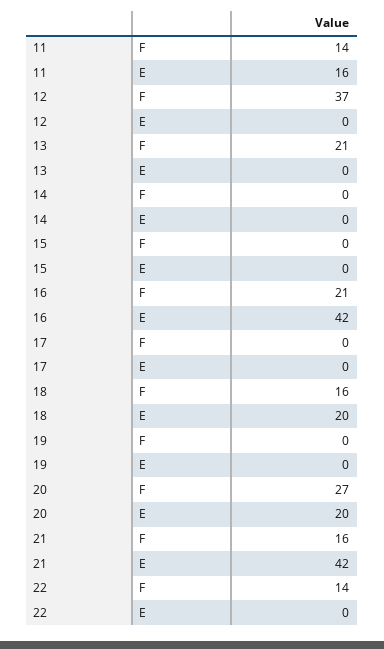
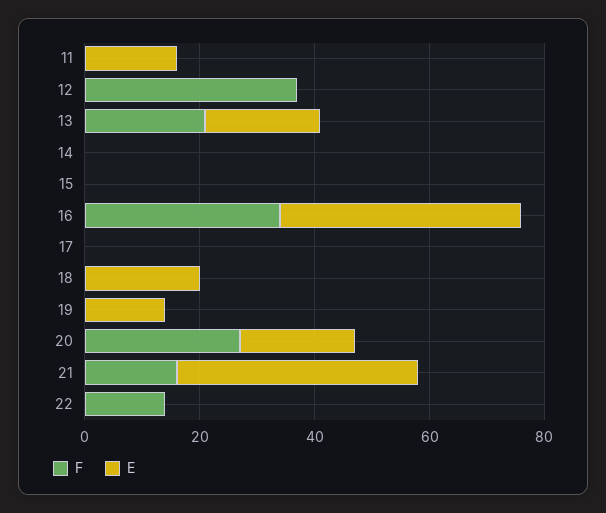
F, 11: 14 -> 0
E, 13: 0 -> 20
F, 16: 21 -> 35
F, 18: 16 -> 0
E, 19: 0 -> 15

